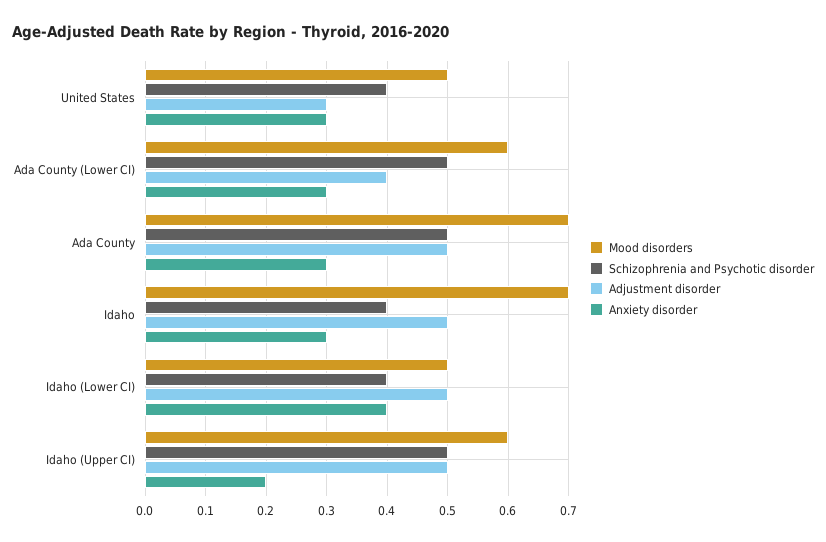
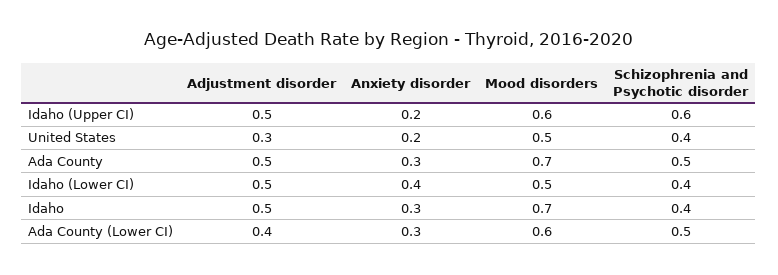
Anxiety disorder, United States: 0.3 -> 0.2
Schizophrenia and Psychotic disorder, Idaho (Upper CI): 0.5 -> 0.6

